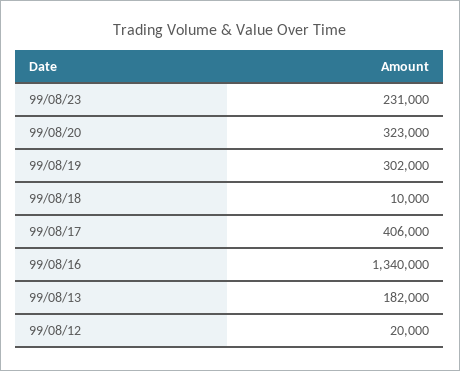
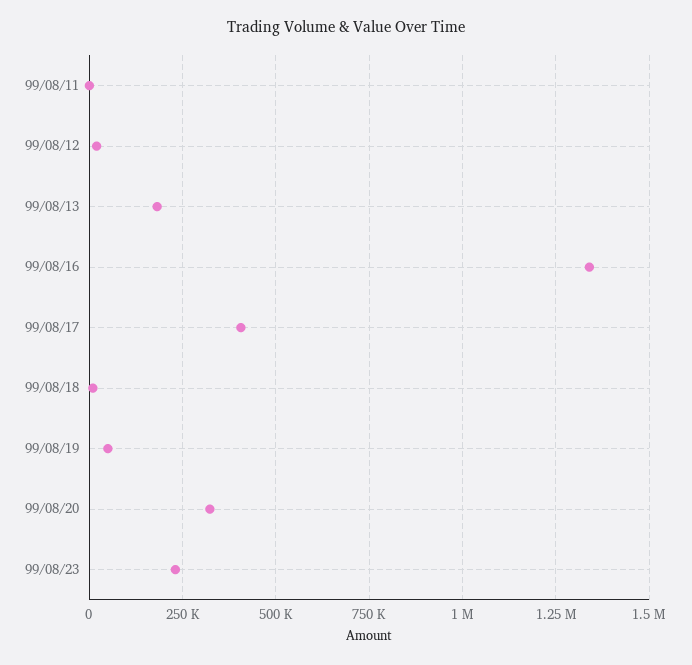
99/08/19: 302000 -> 50000
99/08/11: none -> 0

